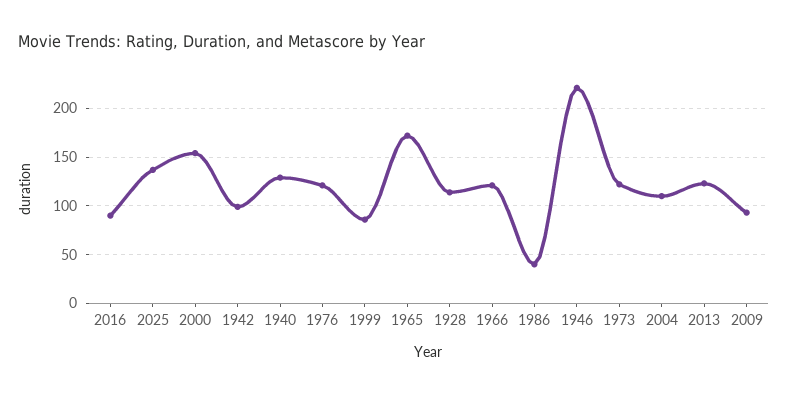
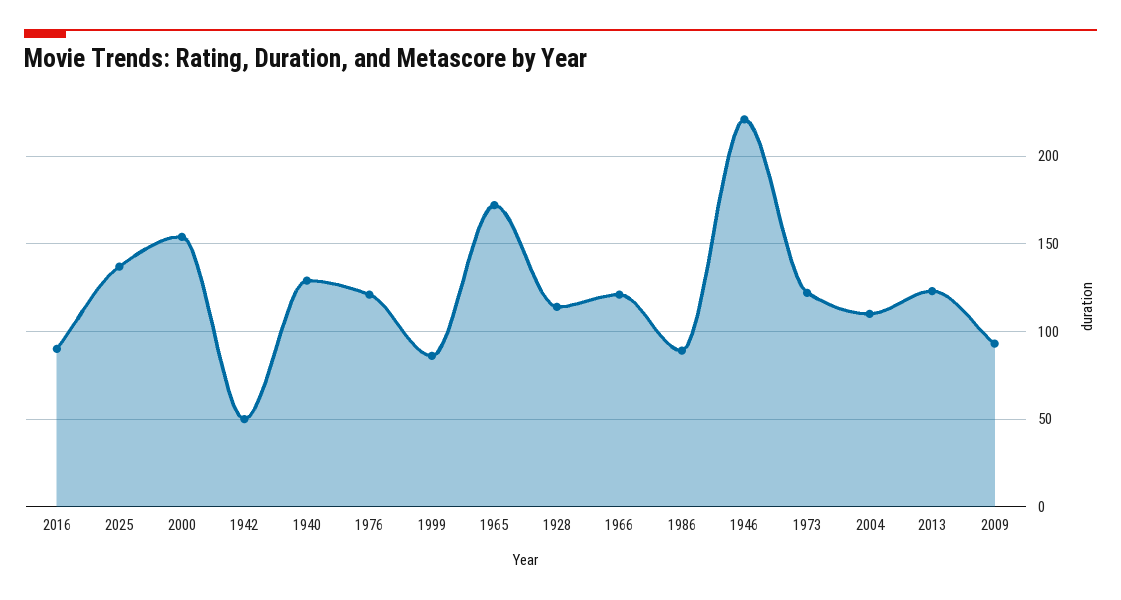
1942: 100 -> 50
1986: 40 -> 90

